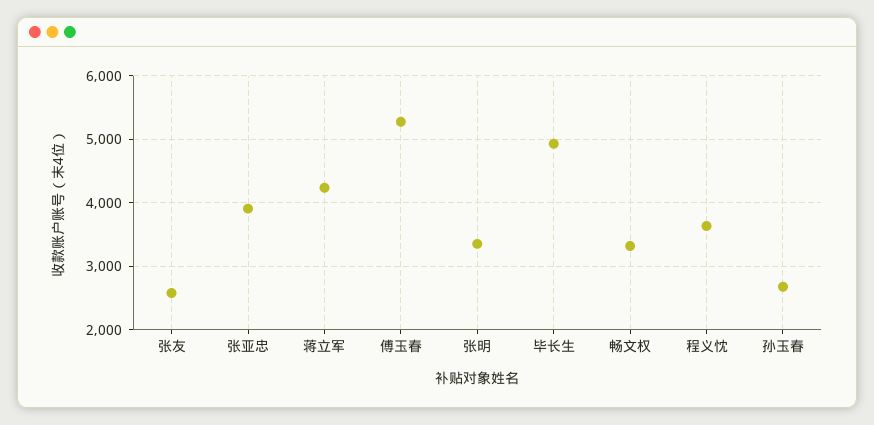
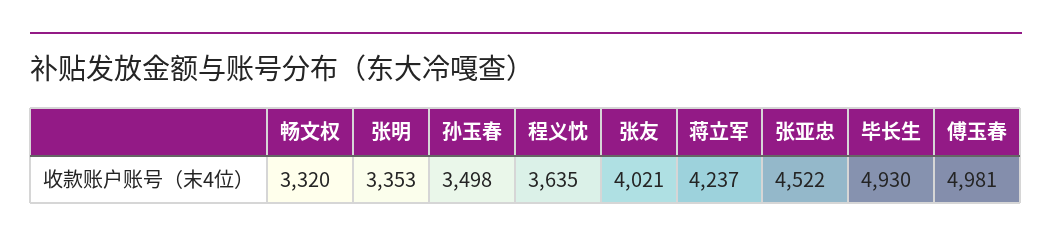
张友: 2600 -> 4021
张亚忠: 3900 -> 4522
傅玉春: 5300 -> 4981
孙玉春: 2700 -> 3498

